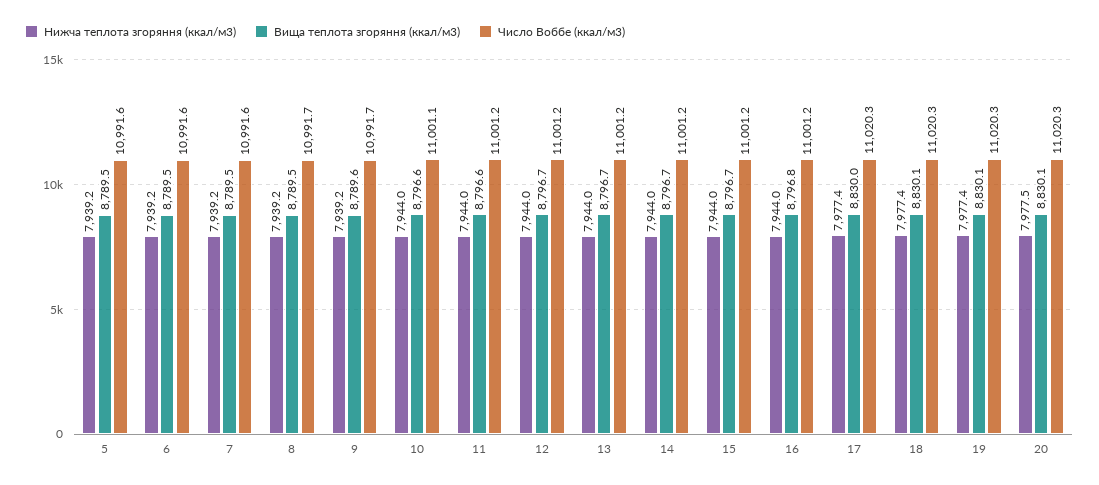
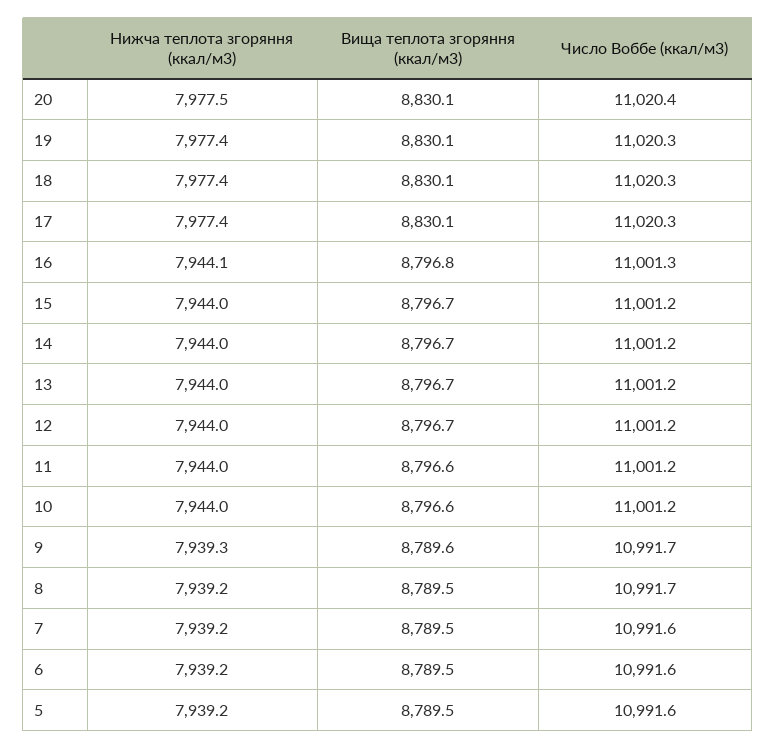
Нижча теплота згоряння (ккал/м3), 9: 7939.2 -> 7939.3
Число Воббе (ккал/м3), 10: 11001.1 -> 11001.2
Нижча теплота згоряння (ккал/м3), 16: 7944 -> 7944.1
Число Воббе (ккал/м3), 16: 11001.2 -> 11001.3
Вища теплота згоряння (ккал/м3), 17: 8830 -> 8830.1
Число Воббе (ккал/м3), 20: 11020.3 -> 11020.4

